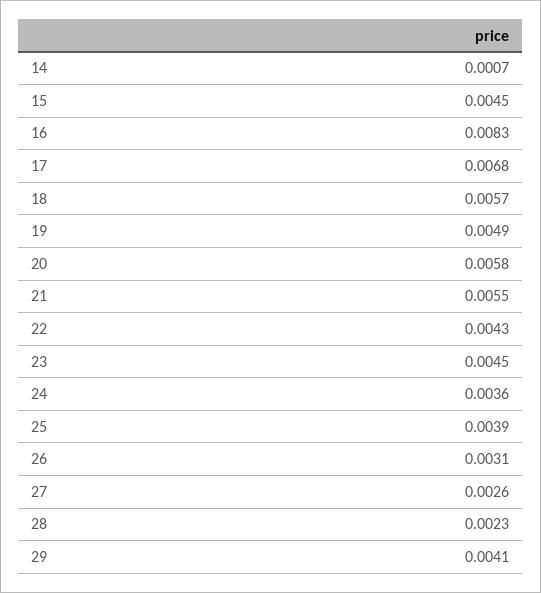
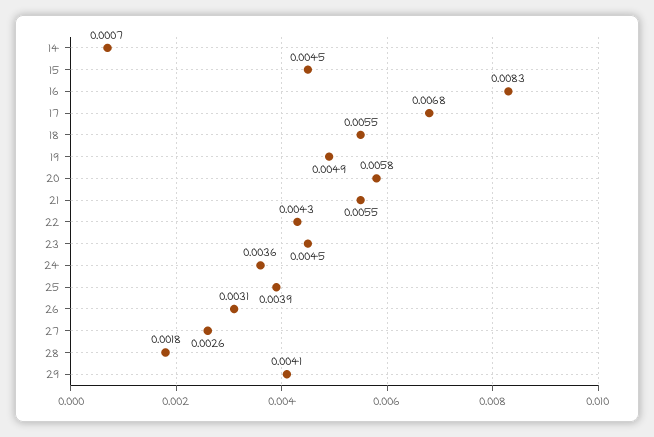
18: 0.0057 -> 0.0055
28: 0.0023 -> 0.0018

